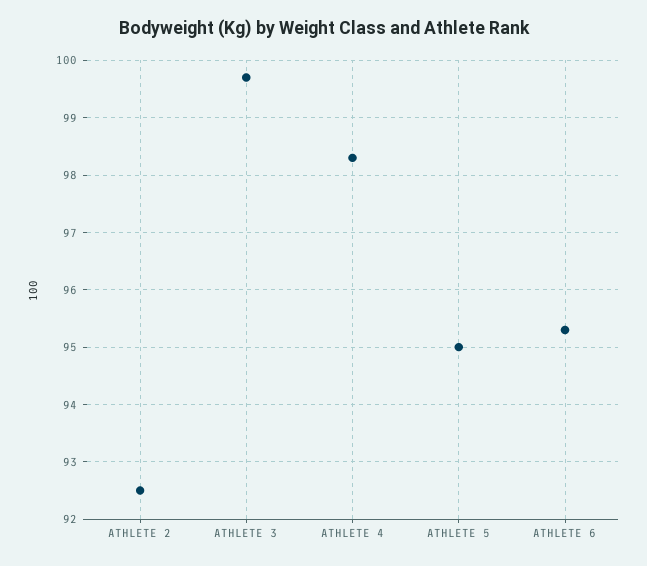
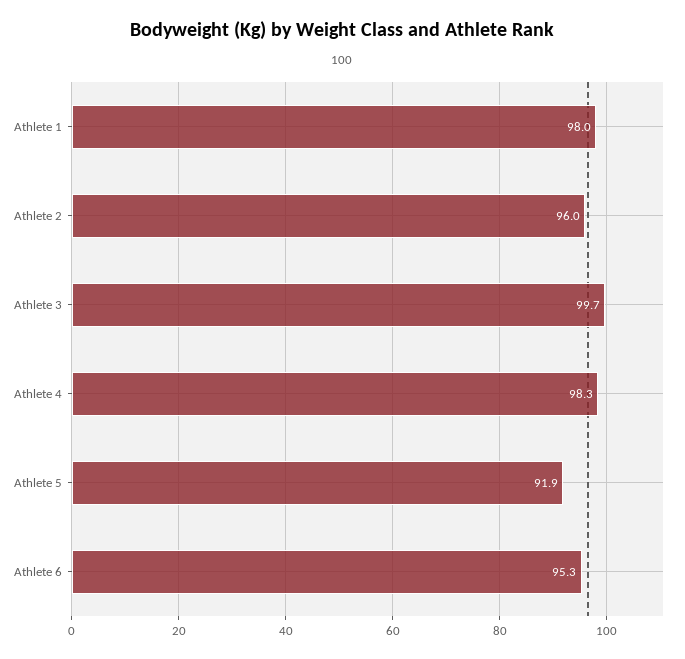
ATHLETE 2: 92.5 -> 96
ATHLETE 5: 95 -> 91.9
Athlete 1: none -> 98

